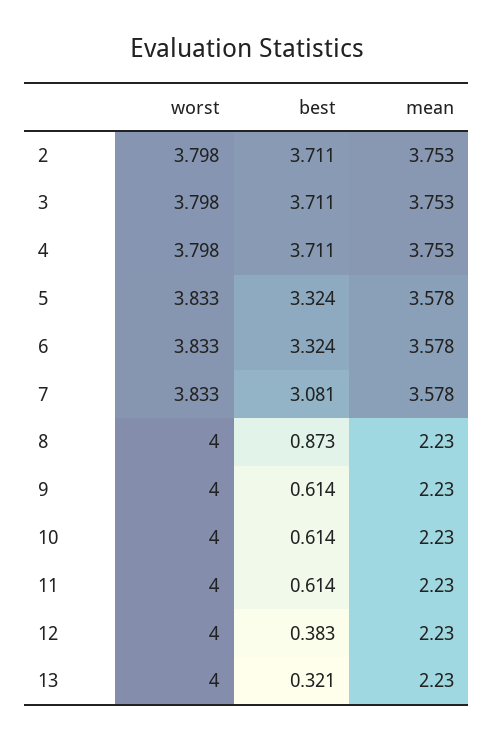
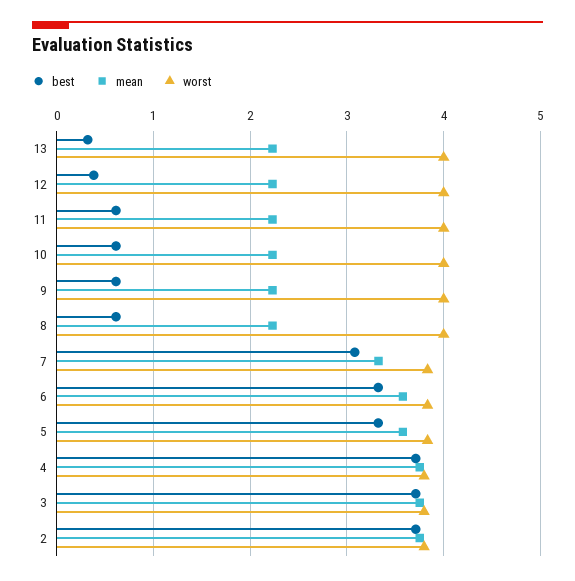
mean, 7: 3.578 -> 3.3
best, 8: 0.873 -> 0.6

